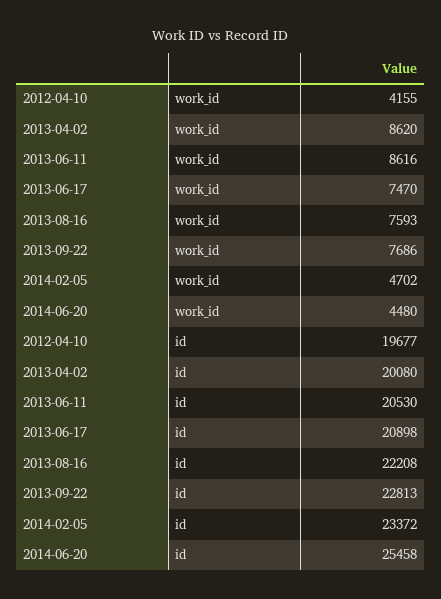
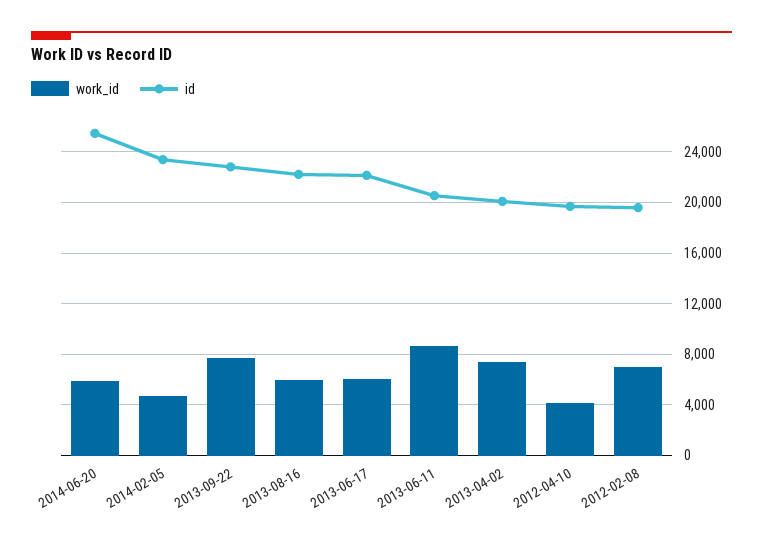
work_id, 2013-04-02: 8620 -> 7500
work_id, 2013-06-17: 7470 -> 6000
work_id, 2013-08-16: 7593 -> 6000
work_id, 2014-06-20: 4480 -> 6000
id, 2013-06-17: 20898 -> 22000
work_id, 2012-02-08: none -> 7000
id, 2012-02-08: none -> 19500

